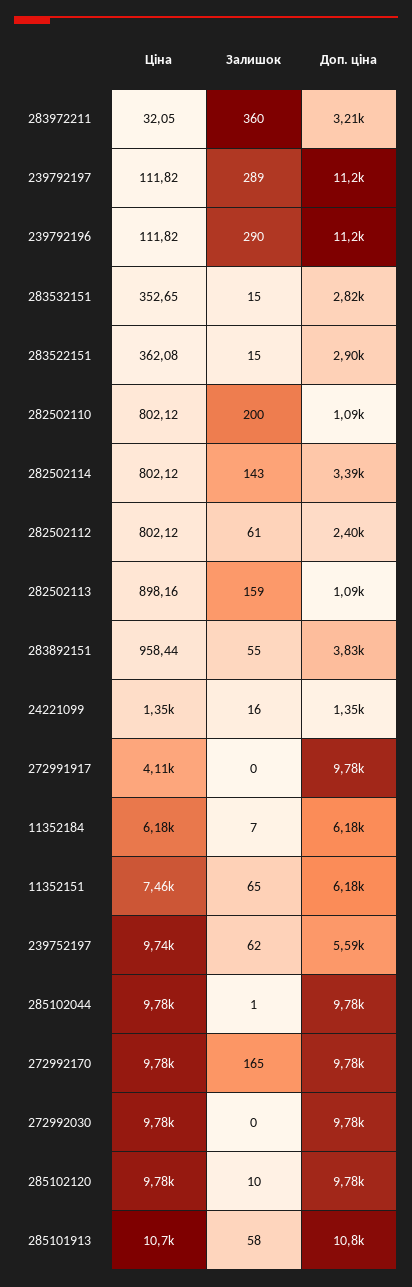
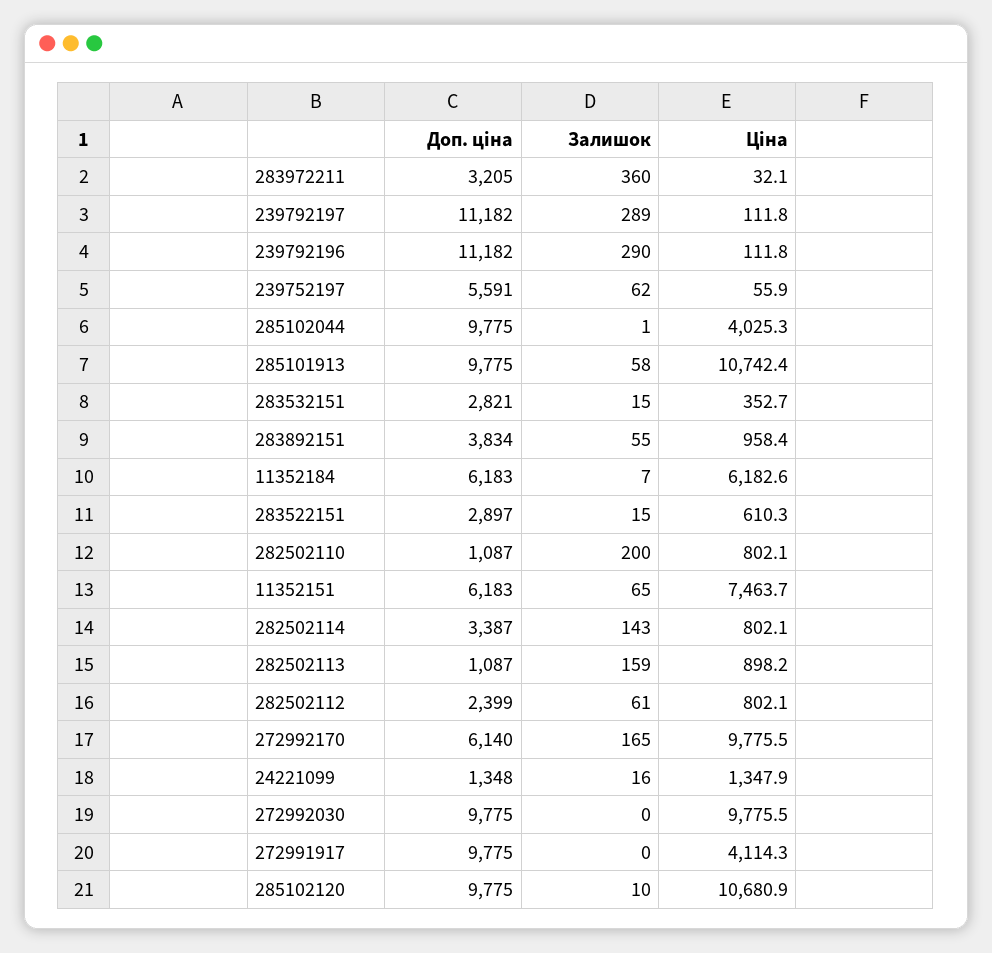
Ціна, 283522151: 362.08 -> 610.3
Ціна, 239752197: 9740 -> 55.9
Ціна, 285102044: 9780 -> 4025.3
Доп. ціна, 272992170: 9780 -> 6140
Ціна, 285102120: 9780 -> 10680.9
Доп. ціна, 285101913: 10800 -> 9775

